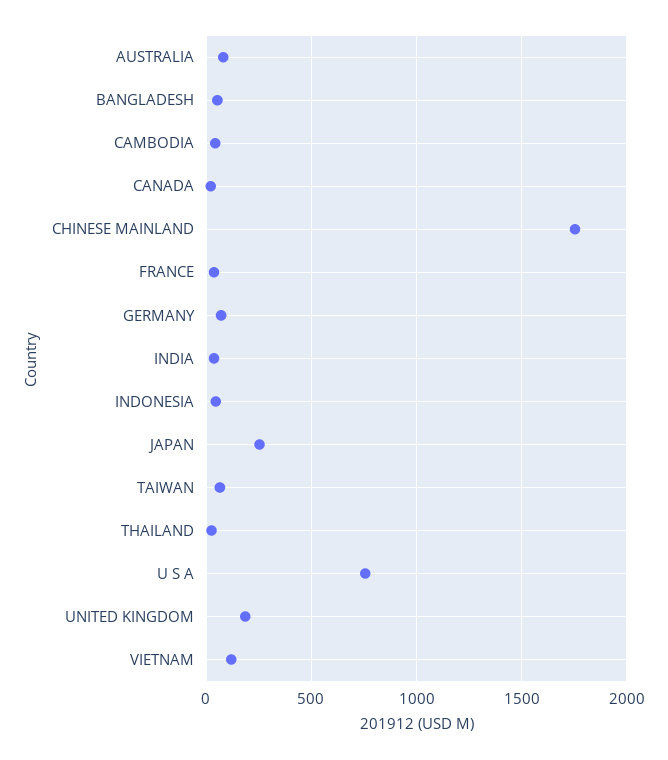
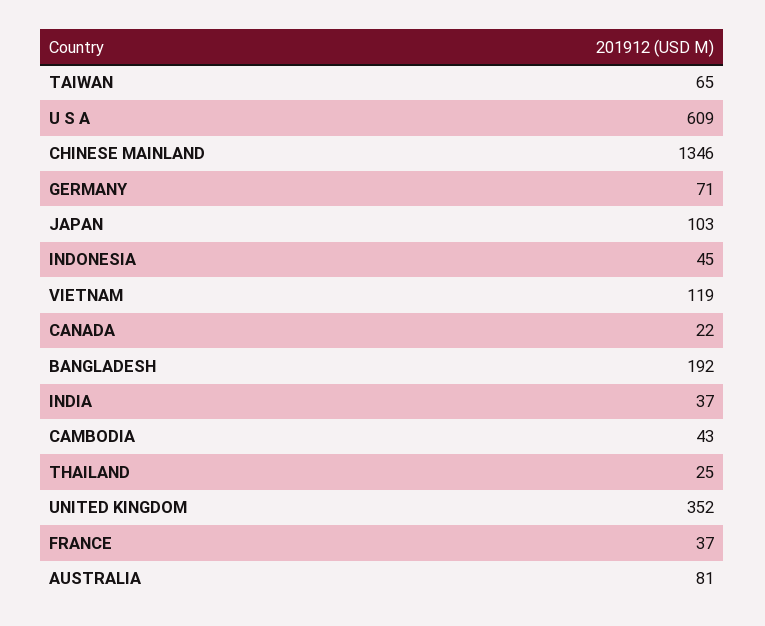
BANGLADESH: 50 -> 192
CHINESE MAINLAND: 1750 -> 1346
JAPAN: 250 -> 103
U S A: 750 -> 609
UNITED KINGDOM: 200 -> 352

